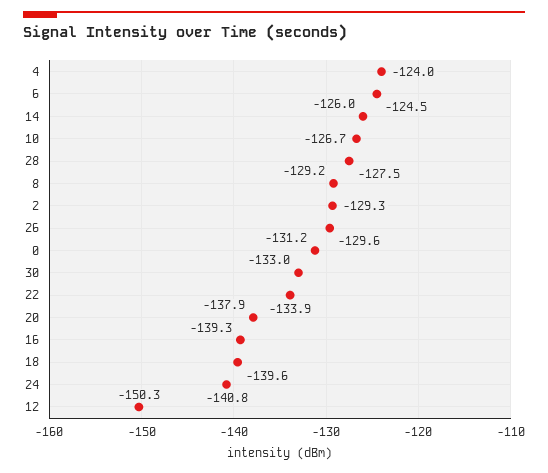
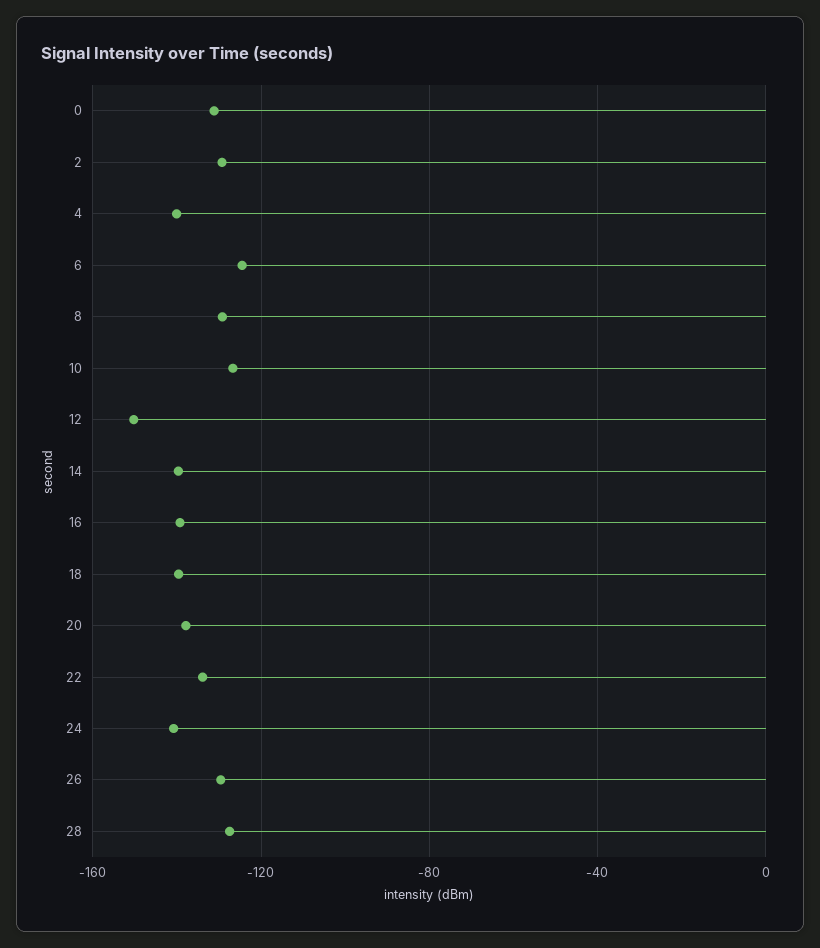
4: -124 -> -140
14: -126 -> -140
30: -133 -> none

